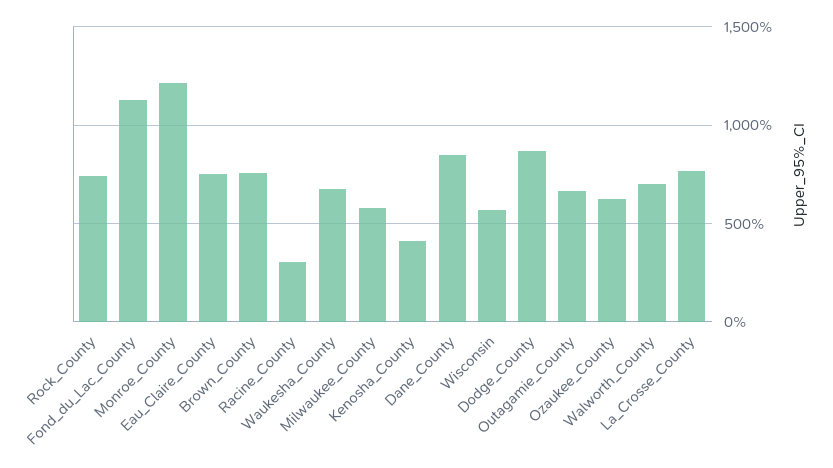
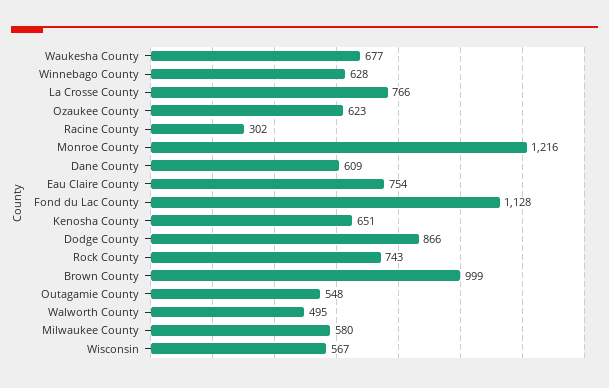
Brown_County: 750 -> 999
Kenosha_County: 400 -> 651
Dane_County: 850 -> 609
Outagamie_County: 650 -> 548
Walworth_County: 700 -> 495
Winnebago County: none -> 628

